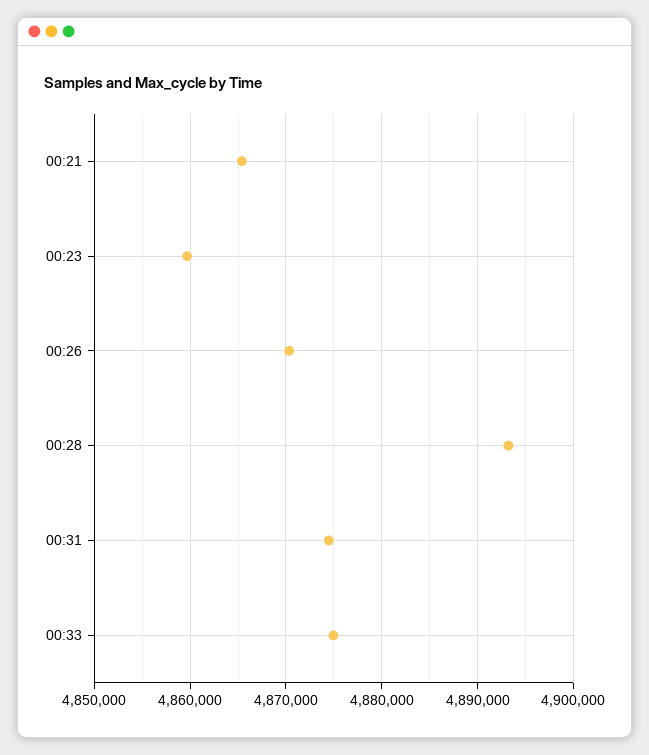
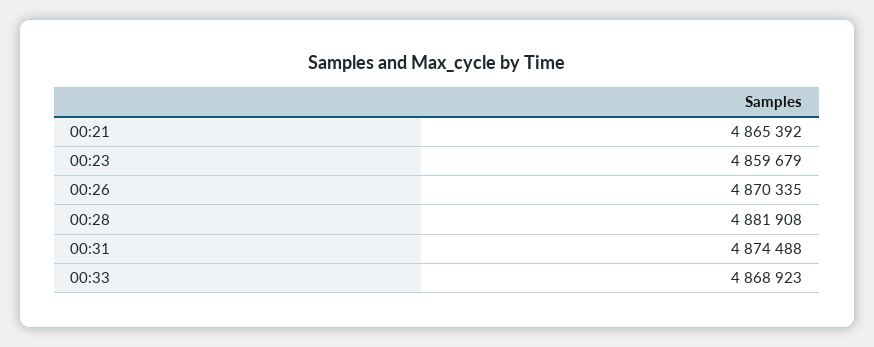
00:28: 4893000 -> 4881908
00:33: 4875000 -> 4868923

